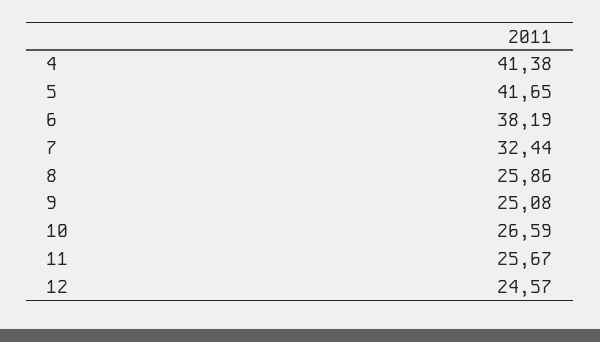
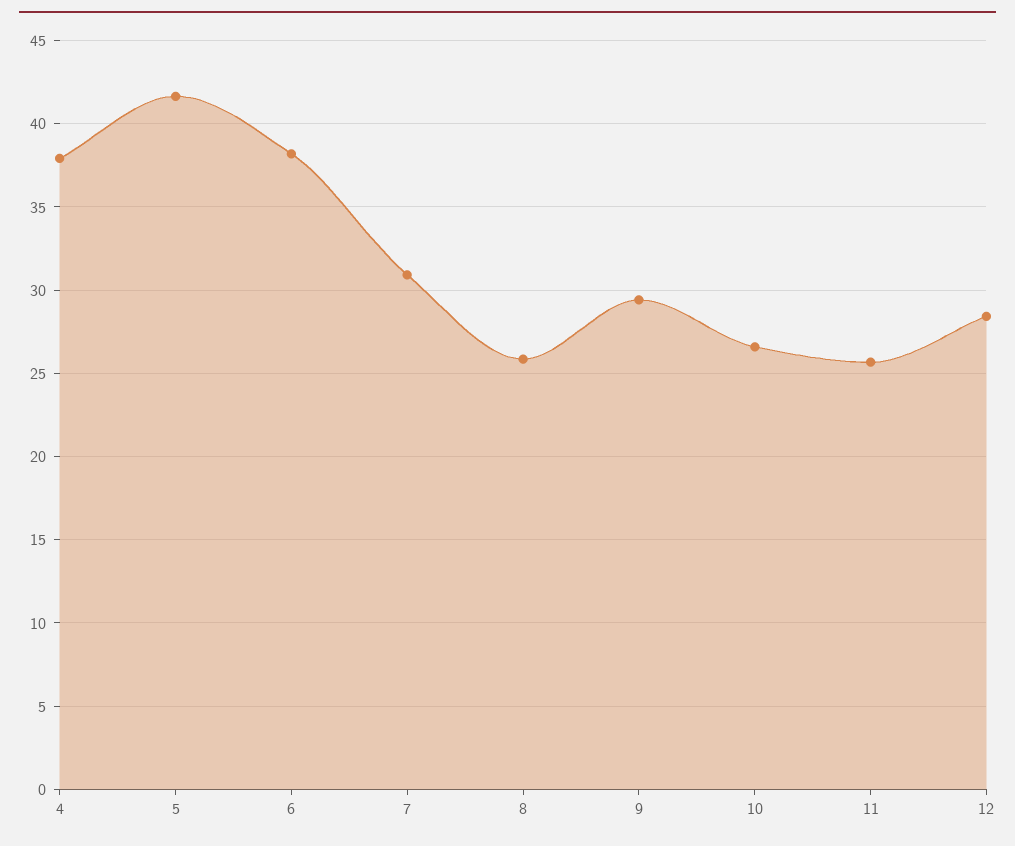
4: 41.38 -> 38
7: 32.44 -> 31
9: 25.08 -> 29.5
12: 24.57 -> 28.5

